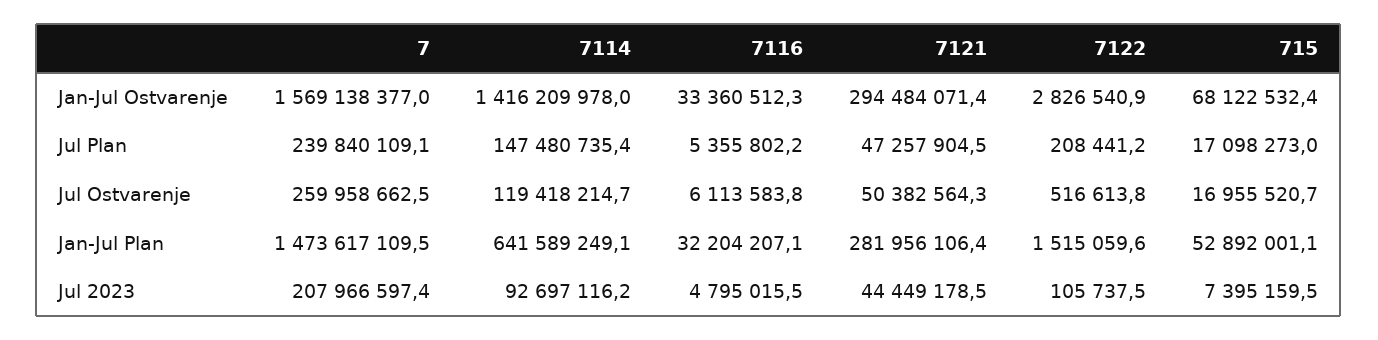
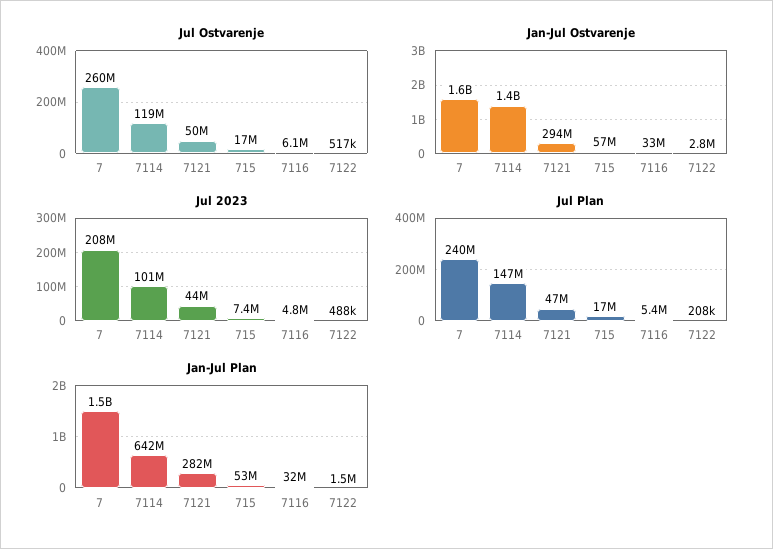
Jan-Jul Ostvarenje, 715: 68122532.4 -> 57000000
Jul 2023, 7114: 92697116.2 -> 101000000
Jul 2023, 7122: 105737.5 -> 488000

